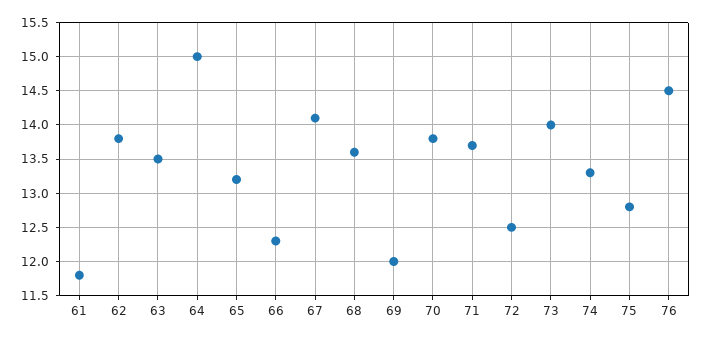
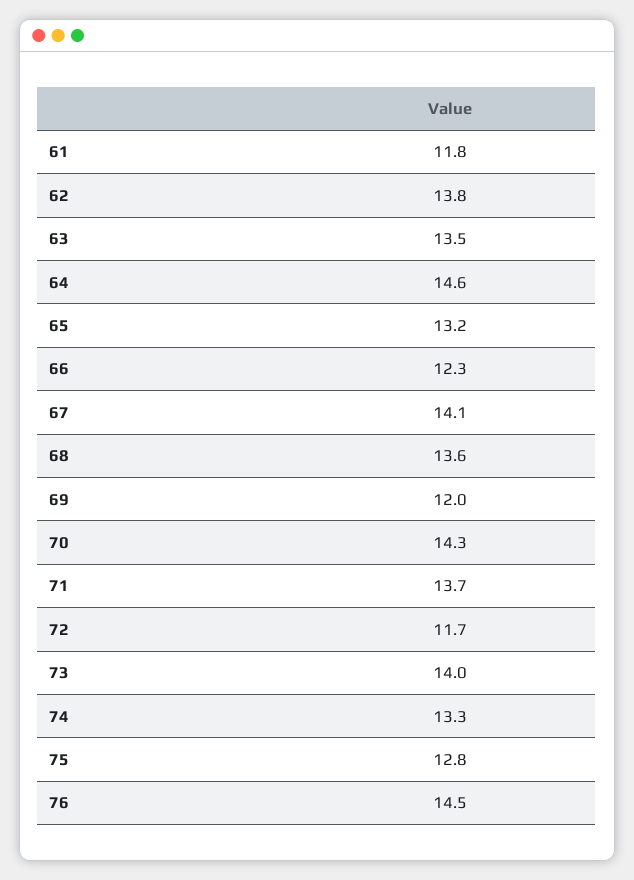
64: 15 -> 14.6
70: 13.8 -> 14.3
72: 12.5 -> 11.7

